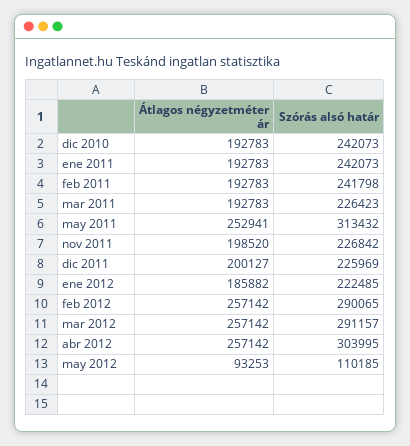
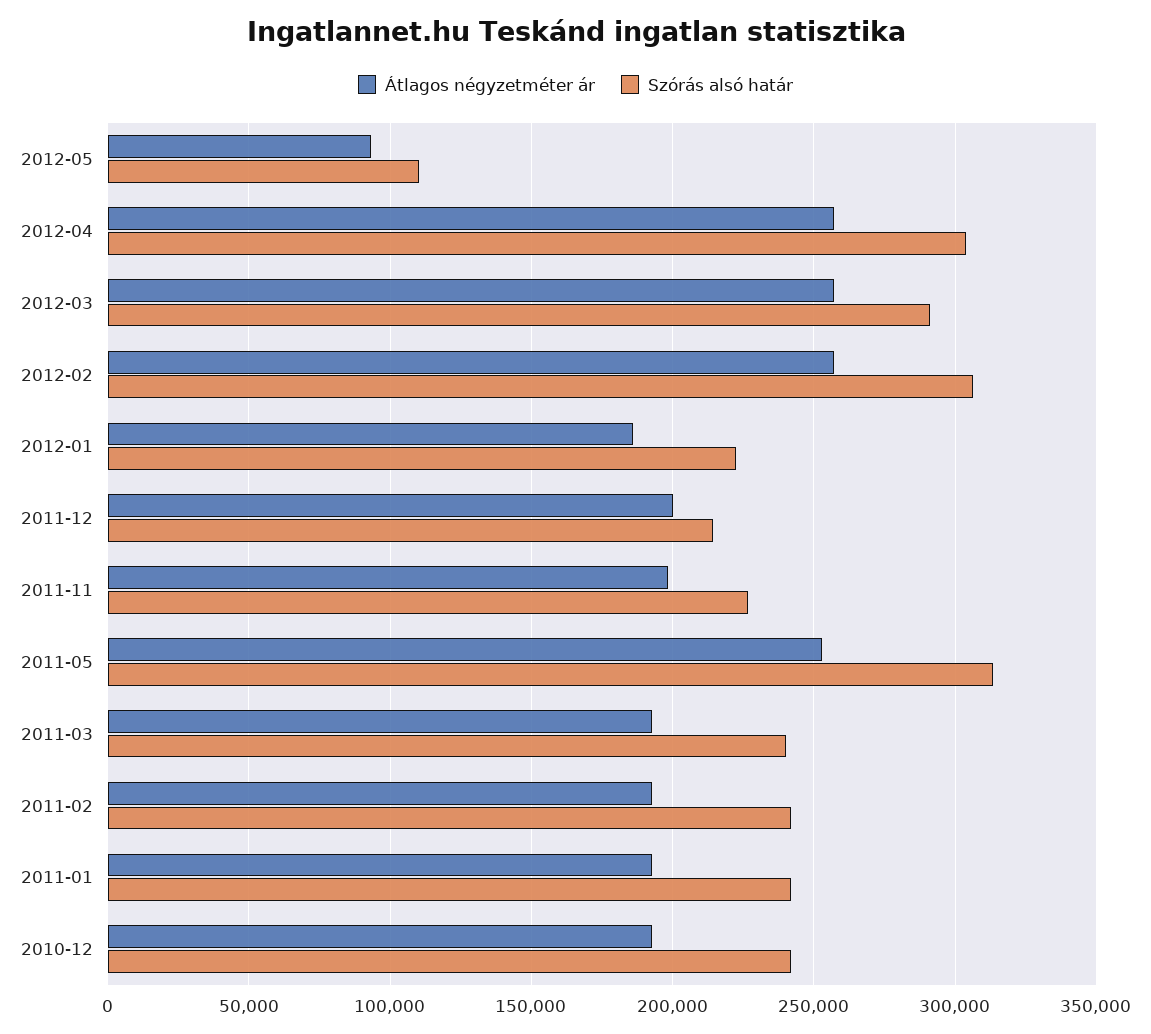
Szórás alsó határ, mar 2011: 226423 -> 240000
Szórás alsó határ, dic 2011: 225969 -> 215000
Szórás alsó határ, feb 2012: 290065 -> 305000

